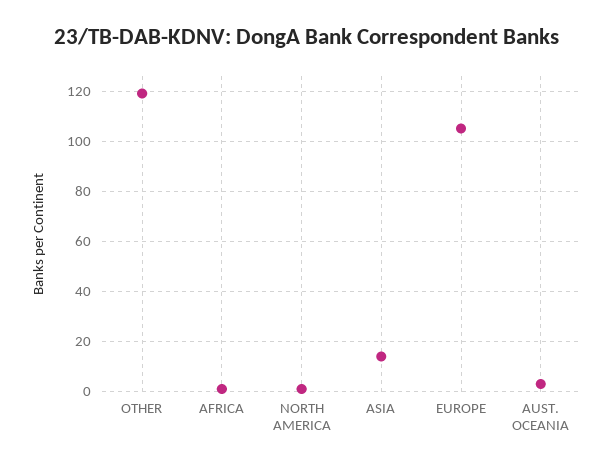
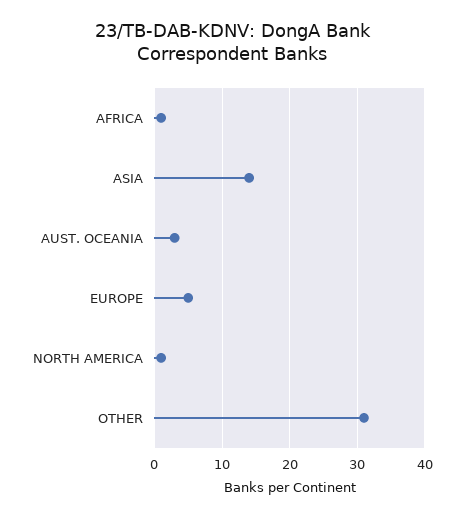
OTHER: 120 -> 31
EUROPE: 105 -> 5

